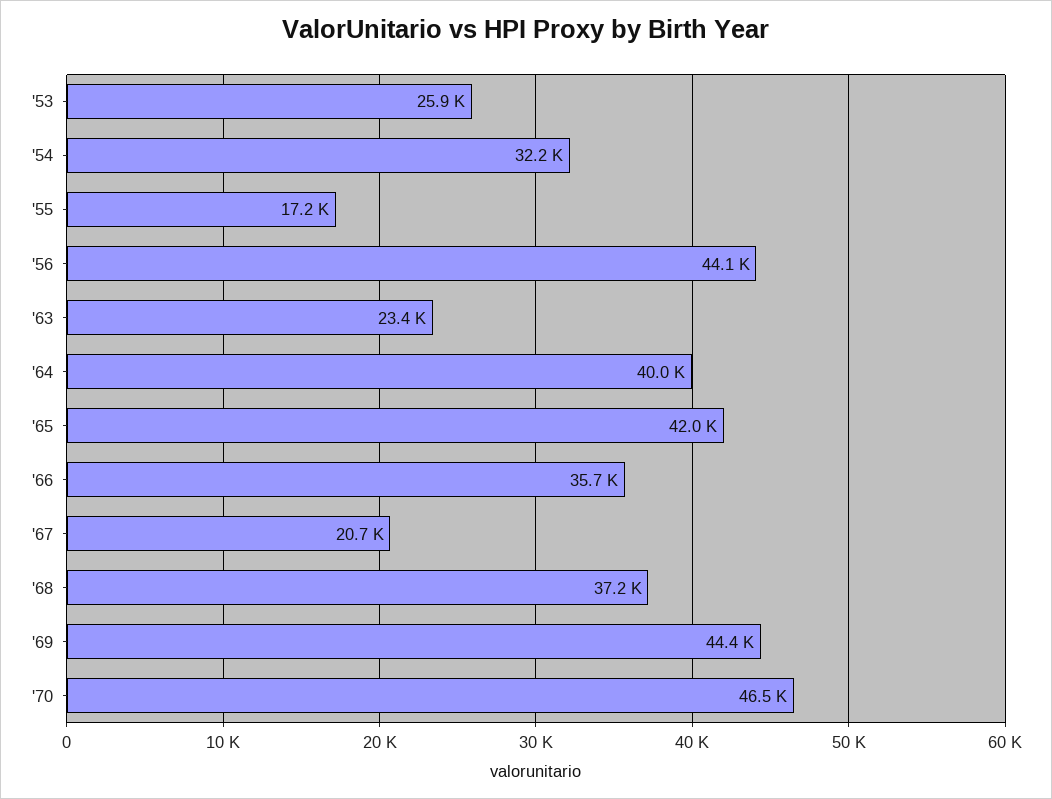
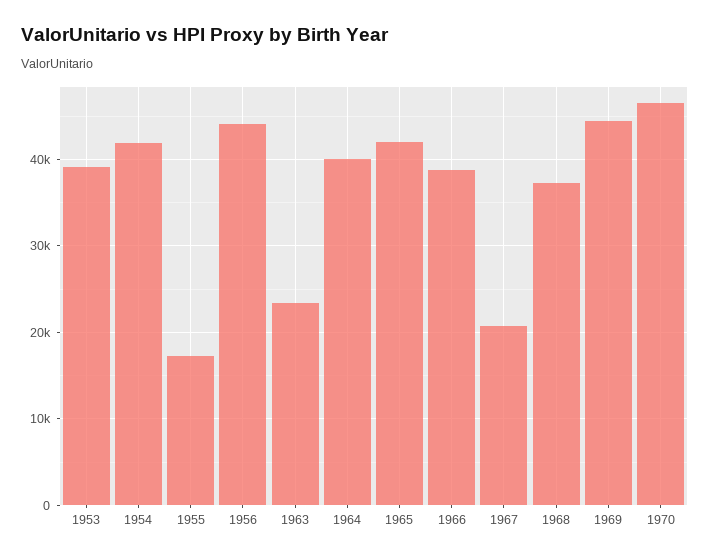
'53: 25900 -> 39000
'54: 32200 -> 42000
'66: 35700 -> 39000

